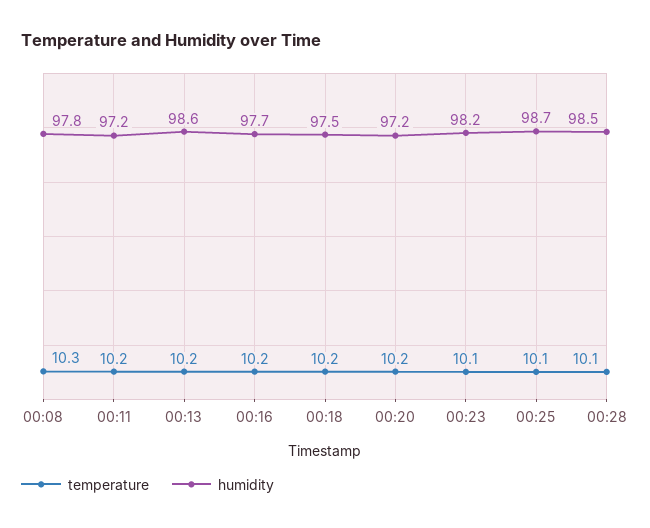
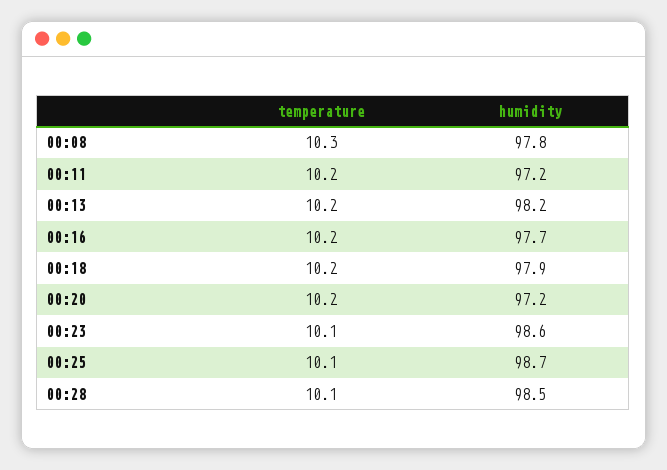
humidity, 00:13: 98.6 -> 98.2
humidity, 00:18: 97.5 -> 97.9
humidity, 00:23: 98.2 -> 98.6

